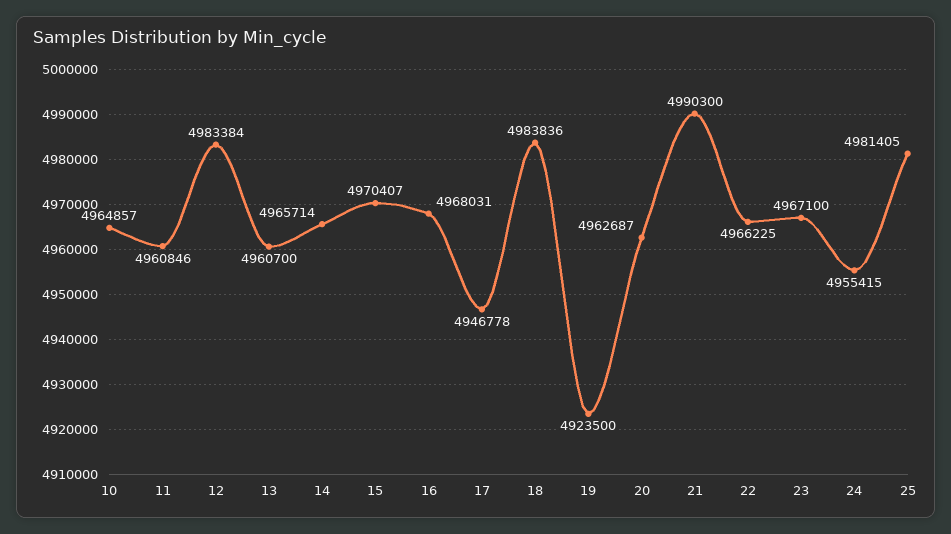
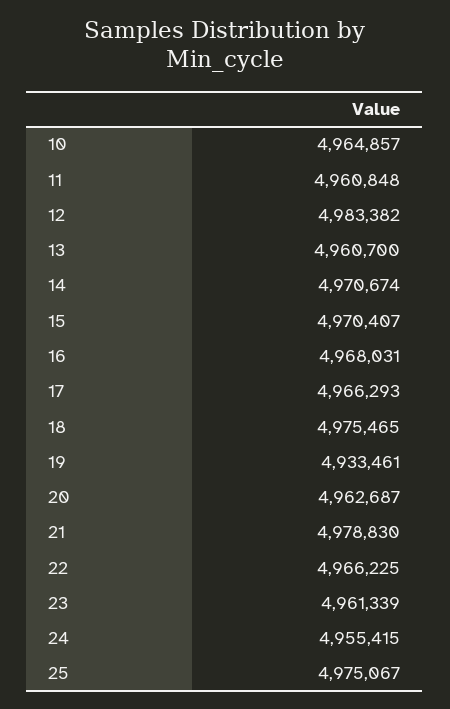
11: 4960846 -> 4960848
12: 4983384 -> 4983382
14: 4965714 -> 4970674
17: 4946778 -> 4966293
18: 4983836 -> 4975465
19: 4923500 -> 4933461
21: 4990300 -> 4978830
23: 4967100 -> 4961339
25: 4981405 -> 4975067

